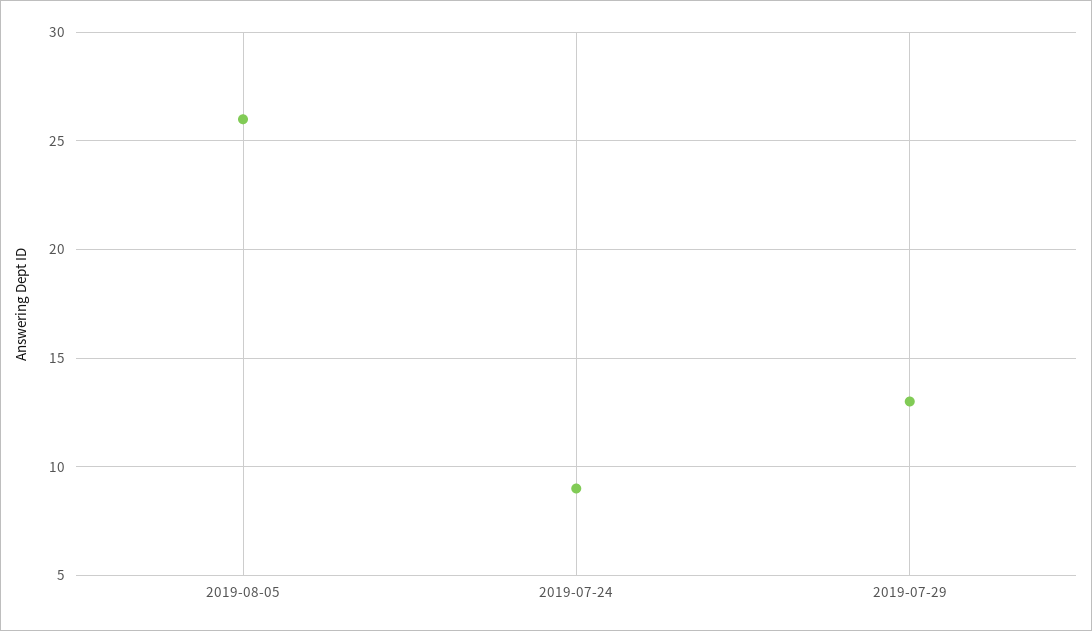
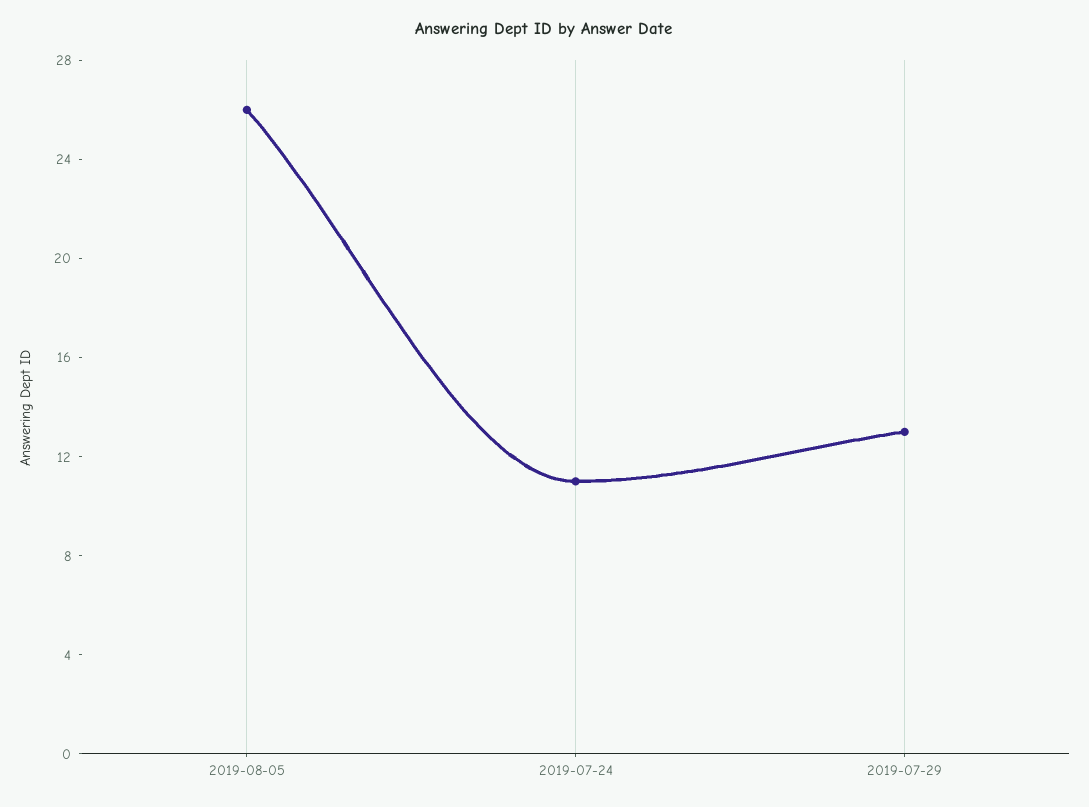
2019-07-24: 9 -> 11

